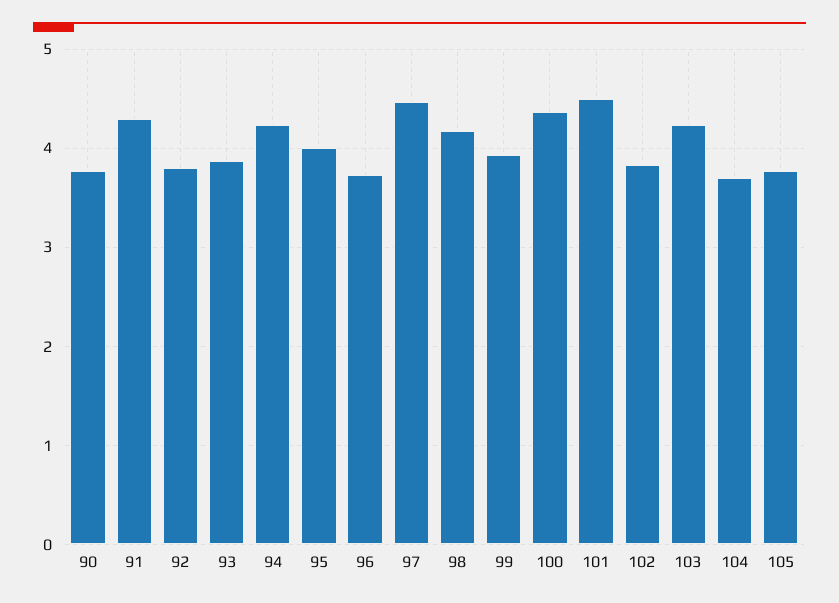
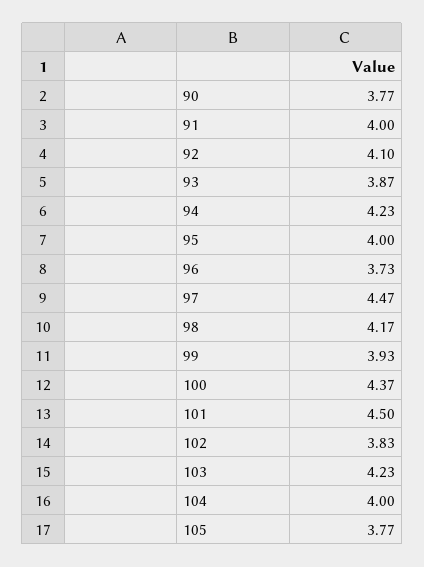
91: 4.3 -> 4
92: 3.8 -> 4.1
104: 3.7 -> 4

